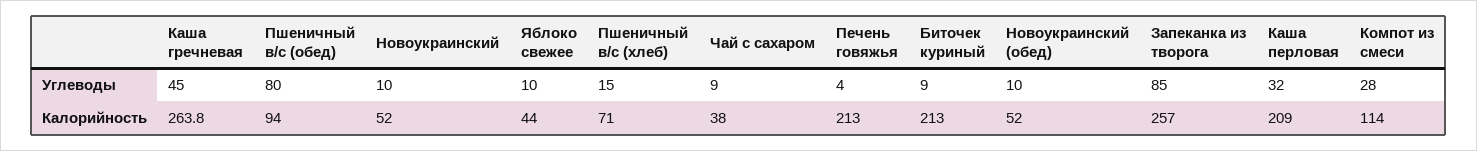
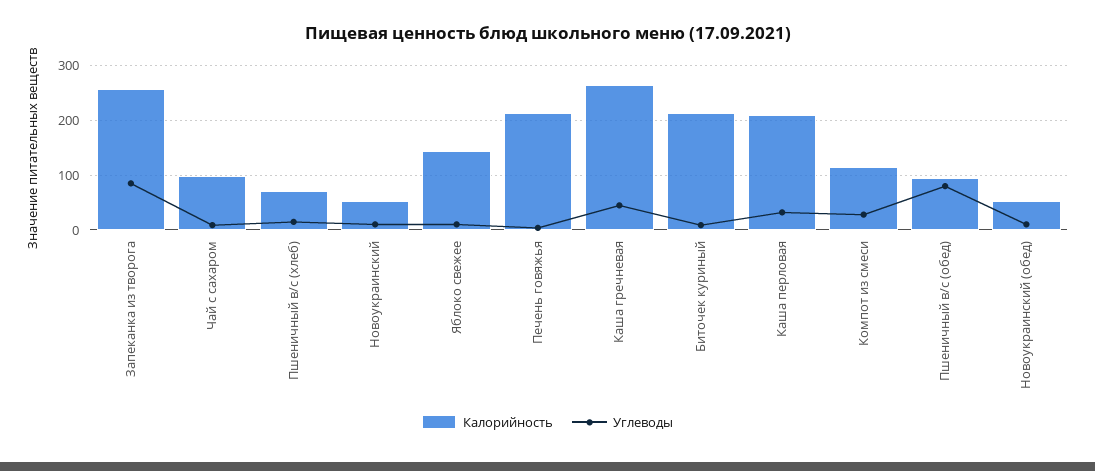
Калорийность, Яблоко свежее: 44 -> 140
Калорийность, Чай с сахаром: 38 -> 100

